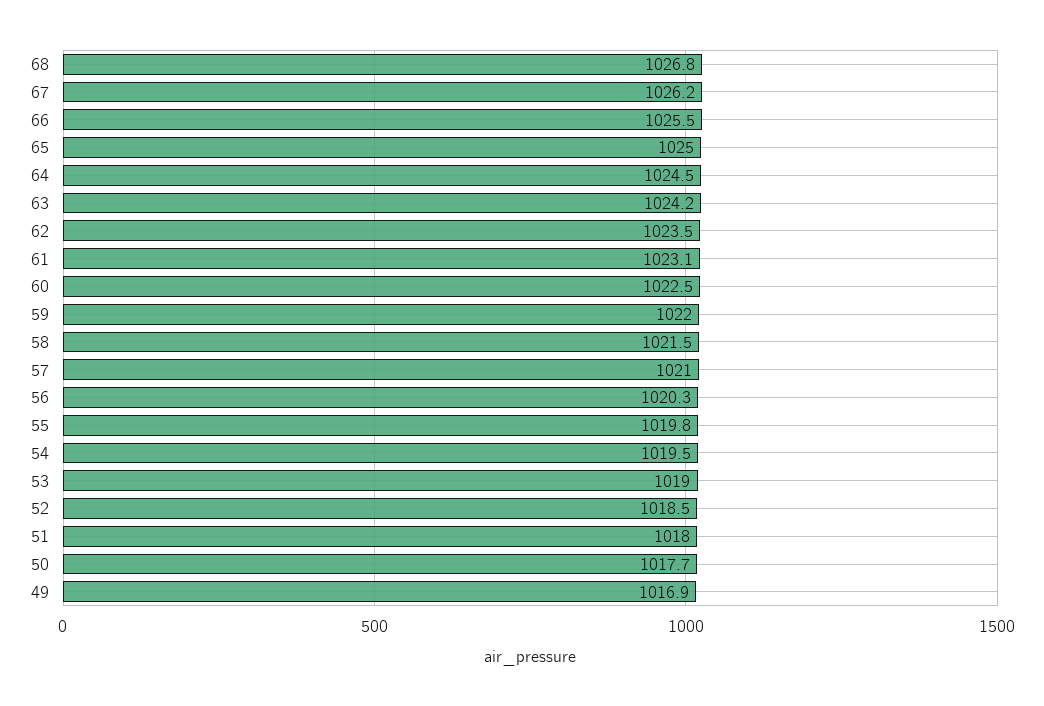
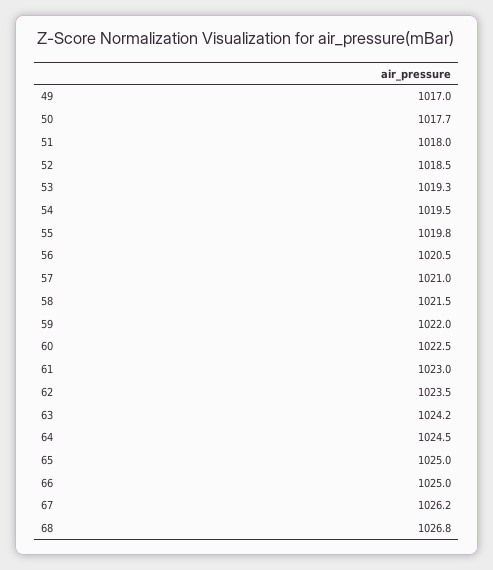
66: 1025.5 -> 1025
61: 1023.1 -> 1023
56: 1020.3 -> 1020.5
53: 1019 -> 1019.3
49: 1016.9 -> 1017

